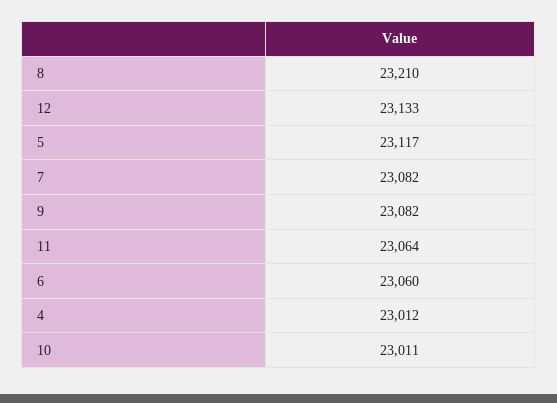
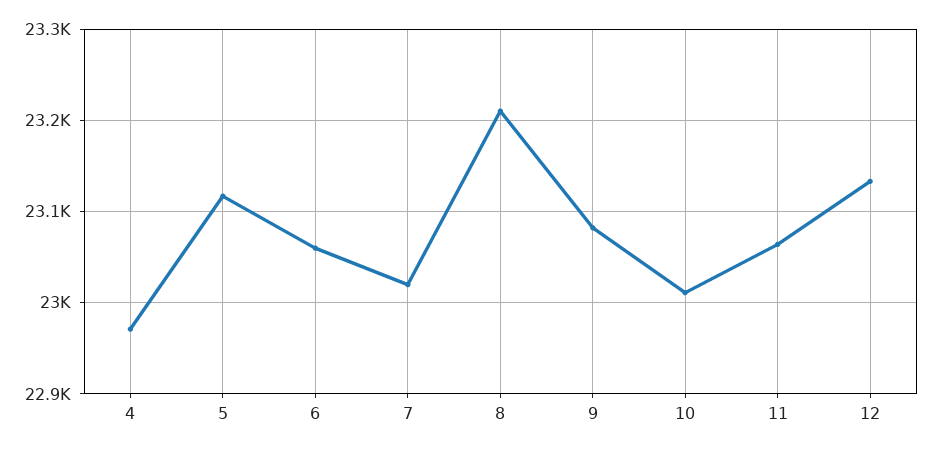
7: 23082 -> 23020
4: 23012 -> 22970

